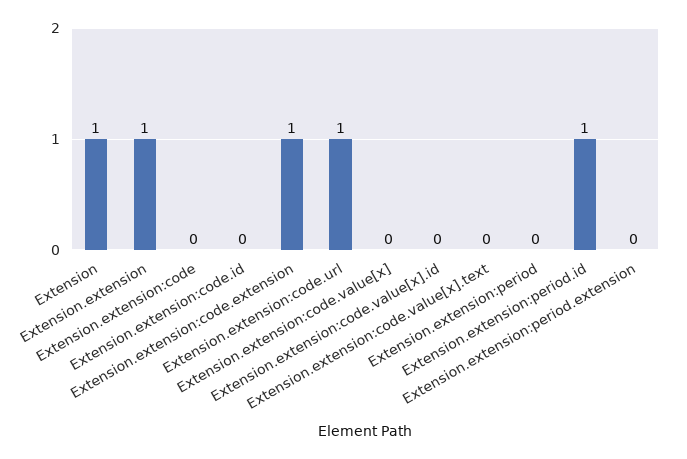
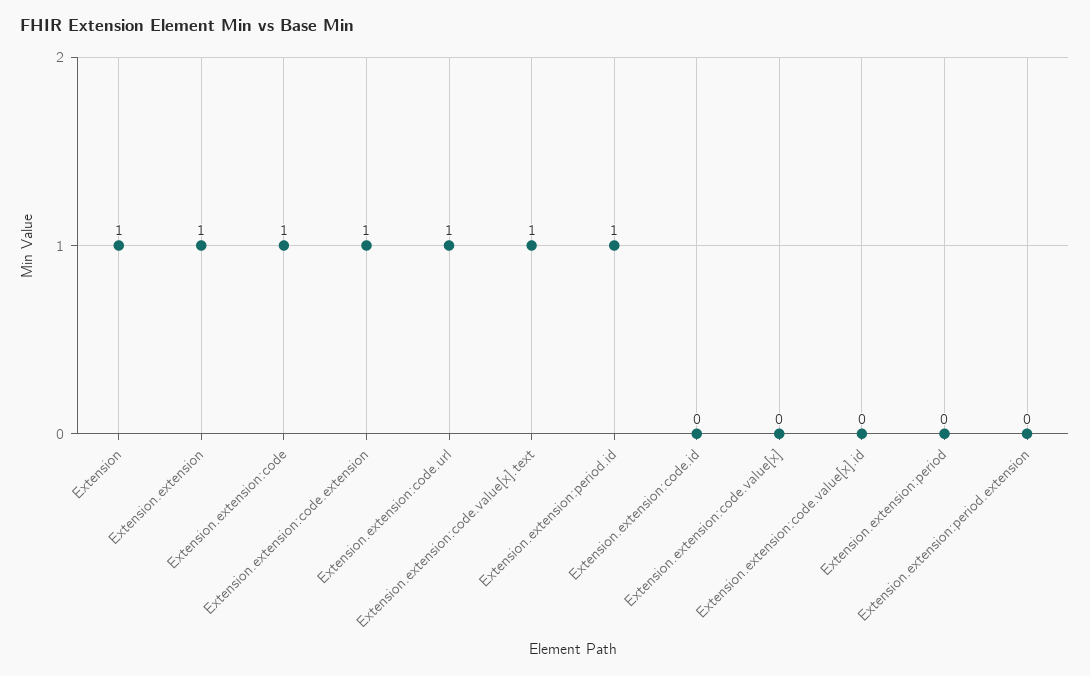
Extension.extension:code: 0 -> 1
Extension.extension:code.value[x].text: 0 -> 1

